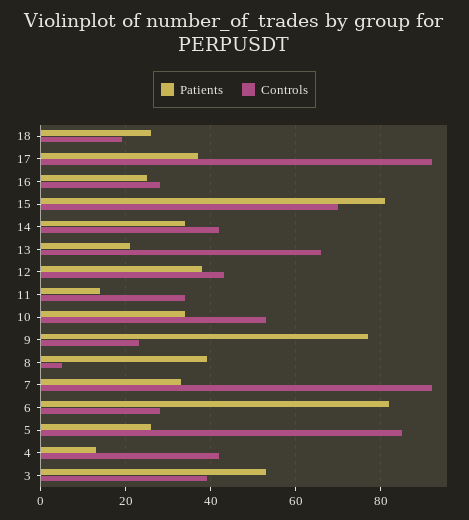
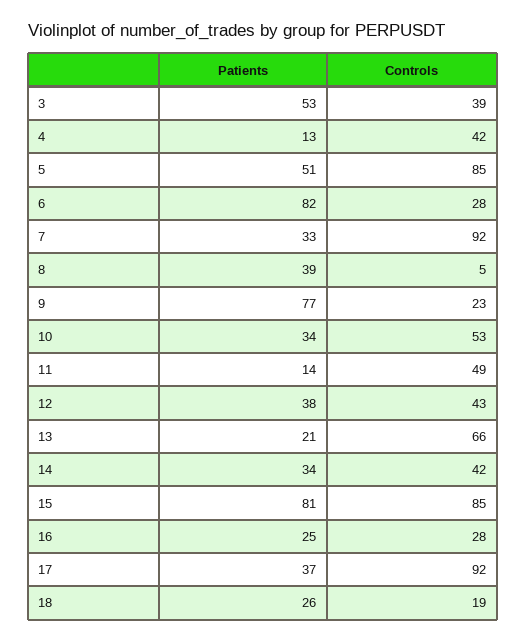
Controls, 15: 70 -> 85
Controls, 11: 35 -> 49
Patients, 5: 25 -> 51

